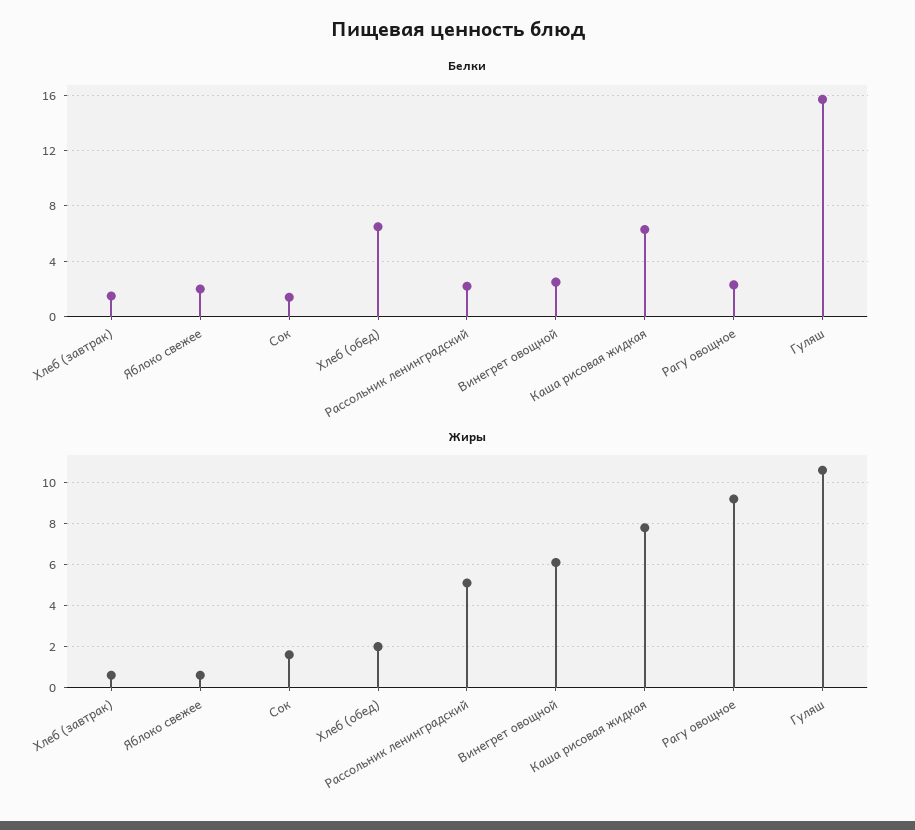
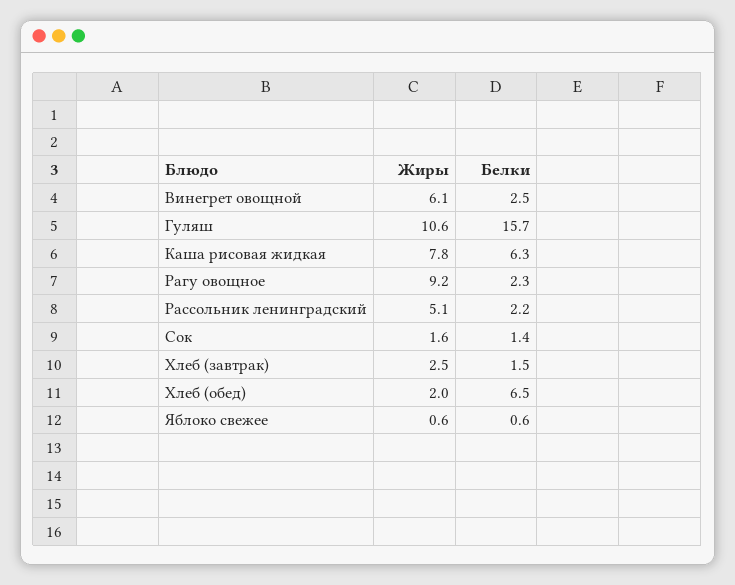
Белки, Яблоко свежее: 2 -> 0.6
Жиры, Хлеб (завтрак): 0.5 -> 2.5

